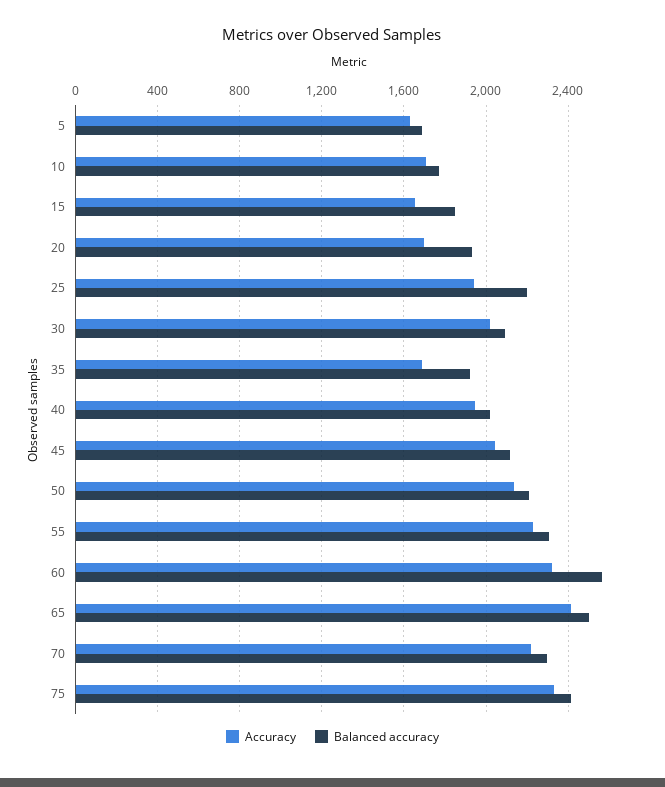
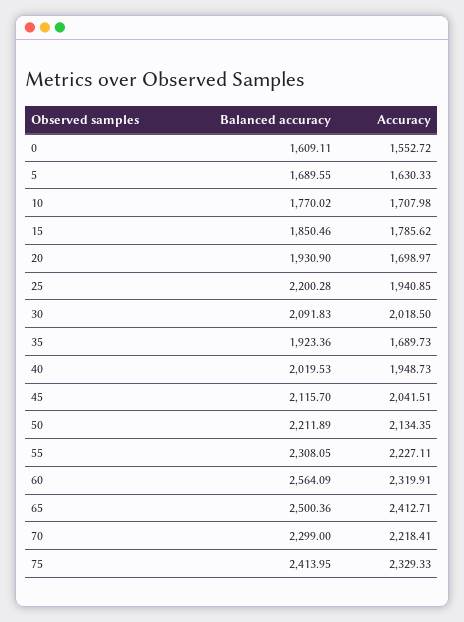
Accuracy, 15: 1650 -> 1785.62
Balanced accuracy, 0: none -> 1609.11
Accuracy, 0: none -> 1552.72

